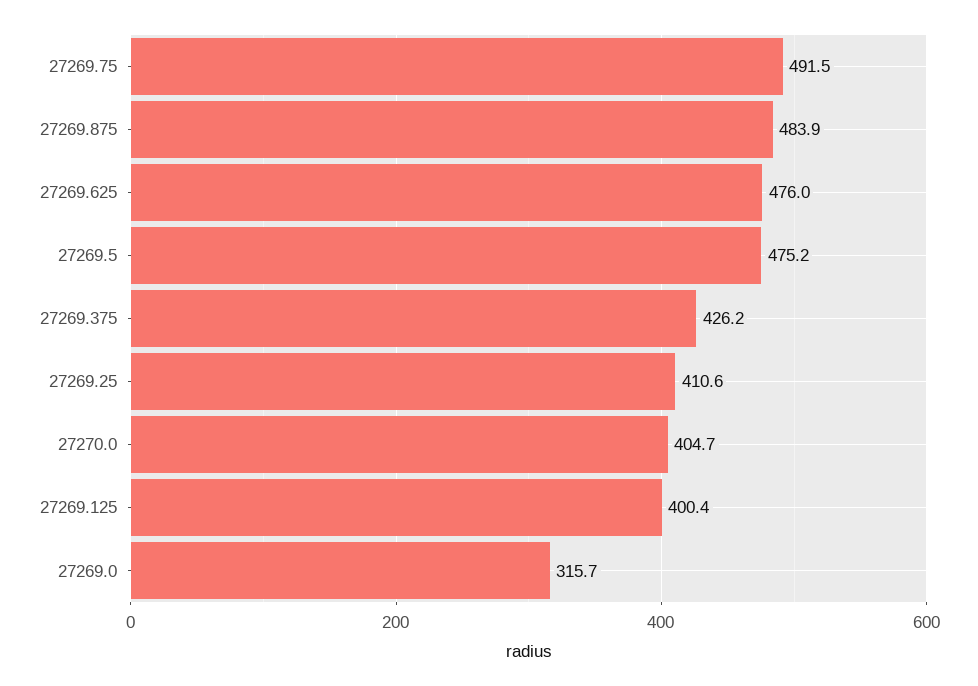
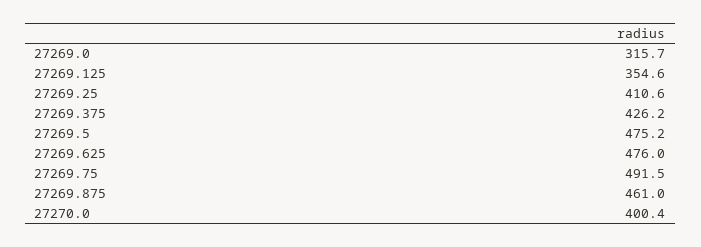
27269.875: 483.9 -> 461
27270.0: 404.7 -> 400.4
27269.125: 400.4 -> 354.6

